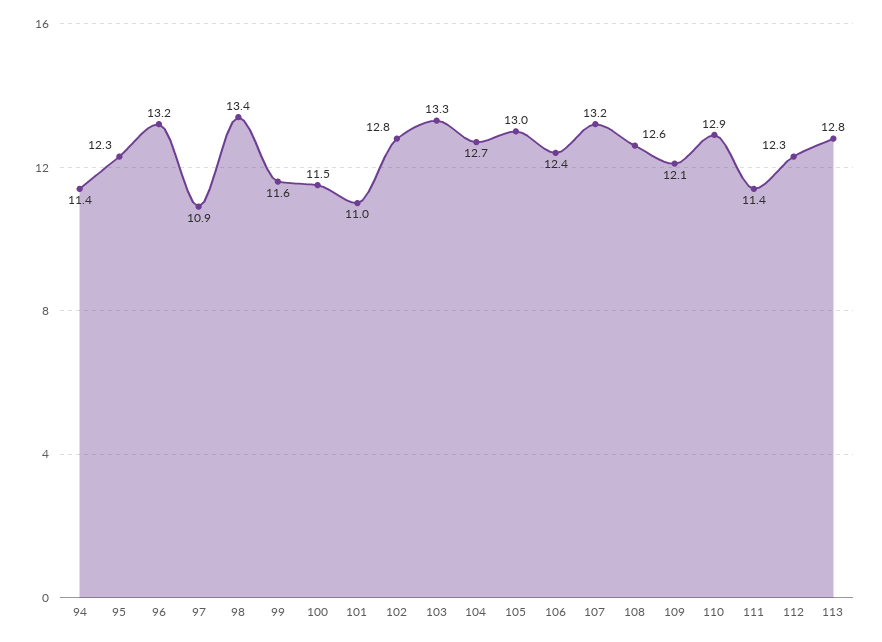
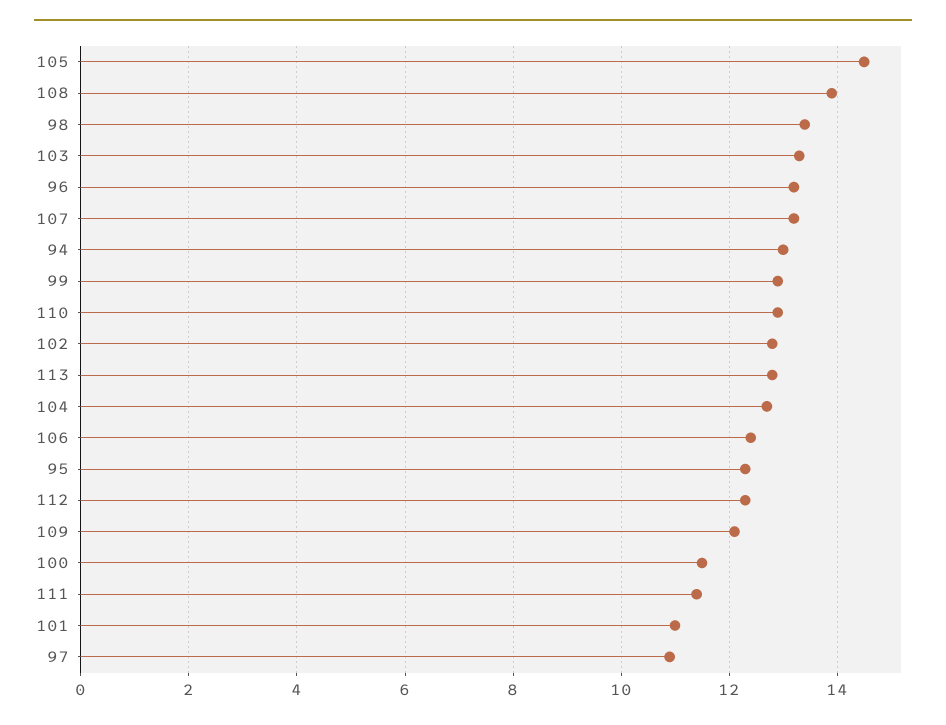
94: 11.4 -> 13
99: 11.6 -> 13
105: 13 -> 14.5
108: 12.6 -> 14

